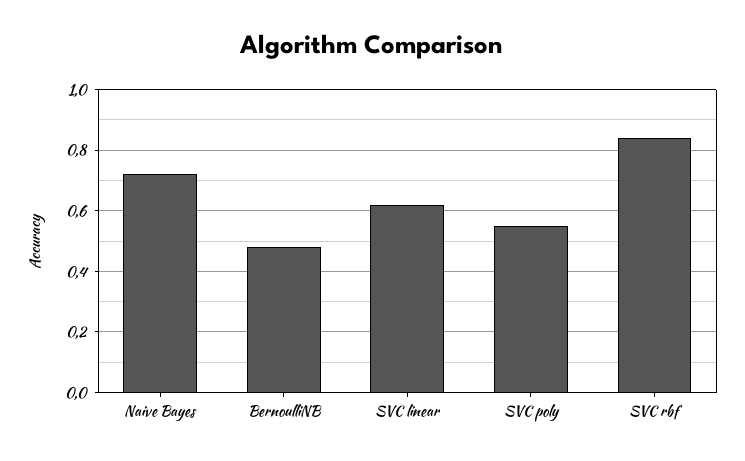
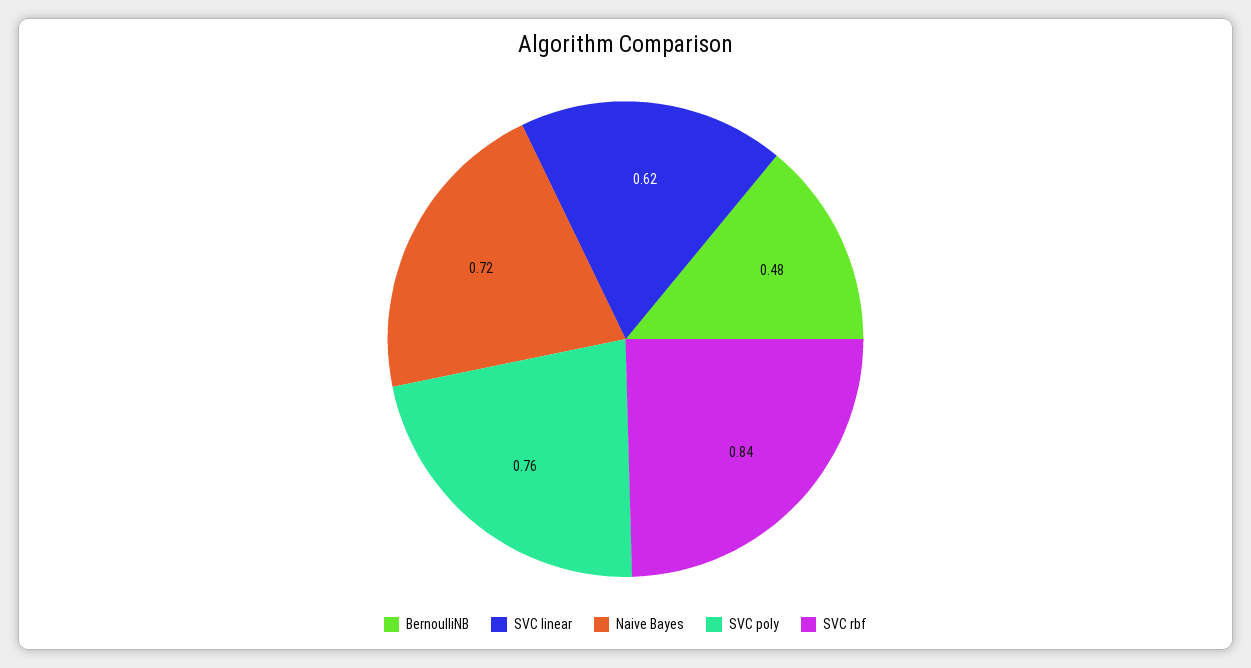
SVC poly: 0.55 -> 0.76

